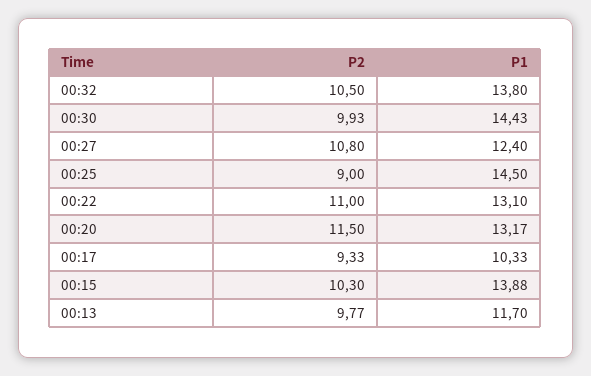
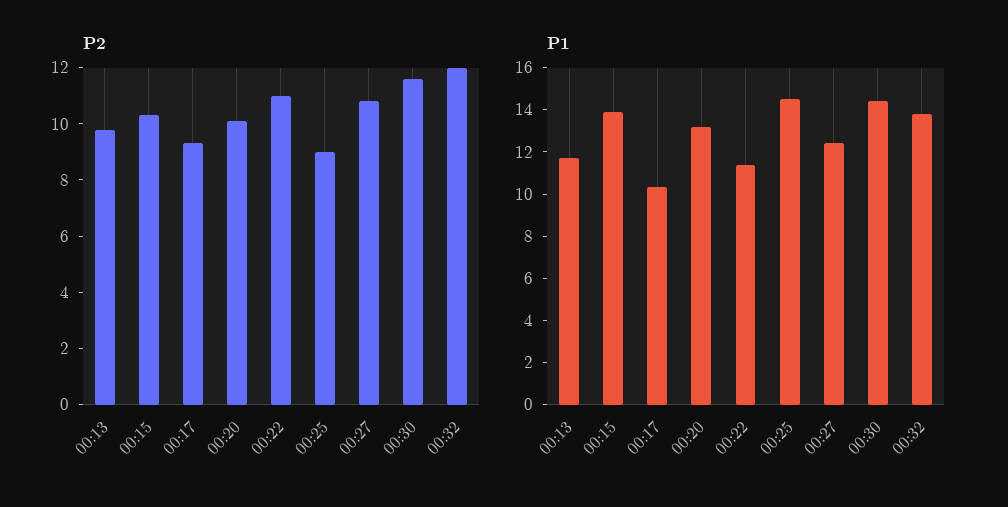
P2, 00:32: 10.5 -> 12
P2, 00:30: 9.93 -> 11.5
P1, 00:22: 13.1 -> 11.5
P2, 00:20: 11.5 -> 10

